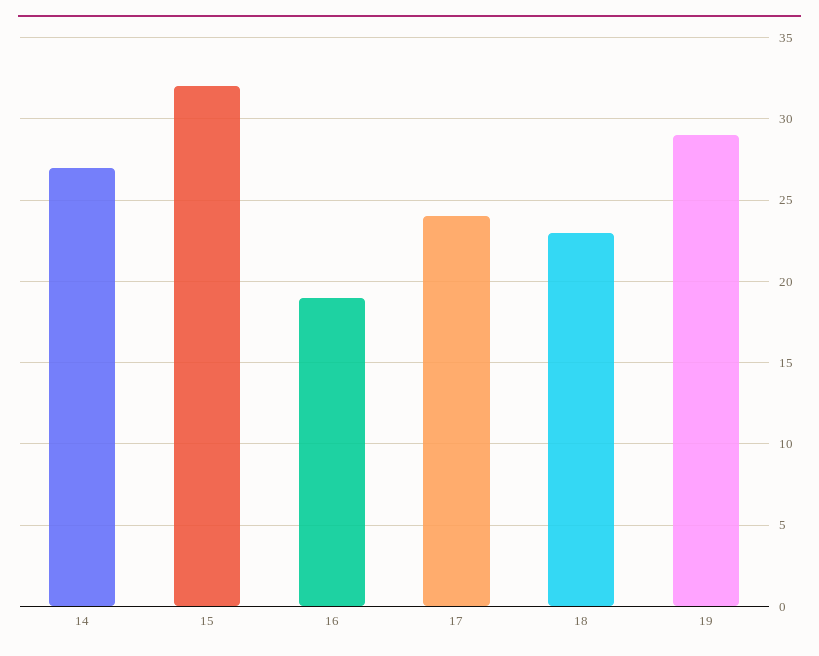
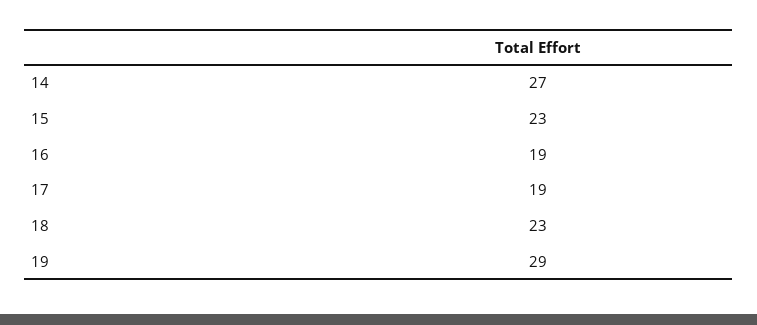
15: 32 -> 23
17: 24 -> 19

